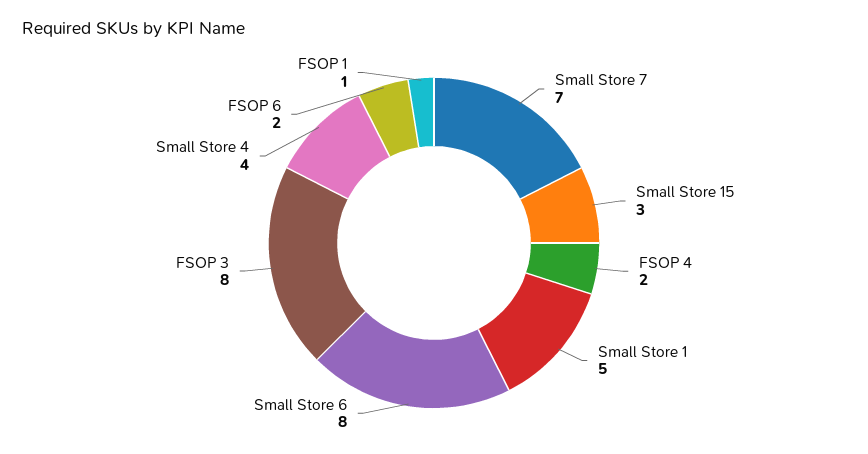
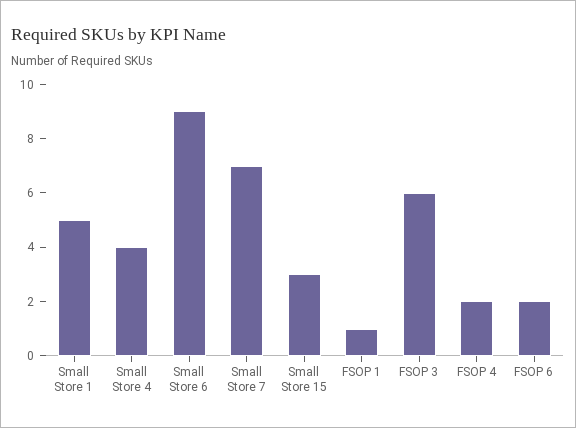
Small Store 6: 8 -> 9
FSOP 3: 8 -> 6

